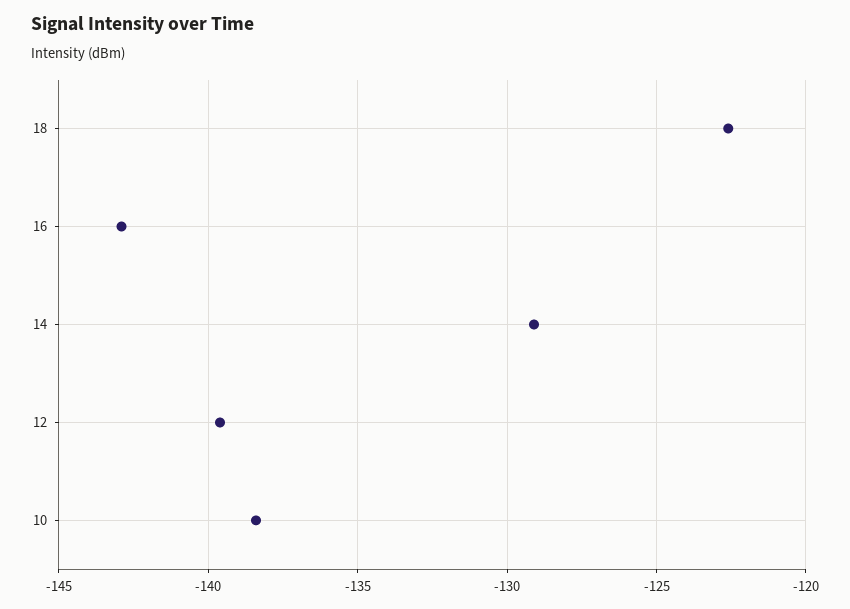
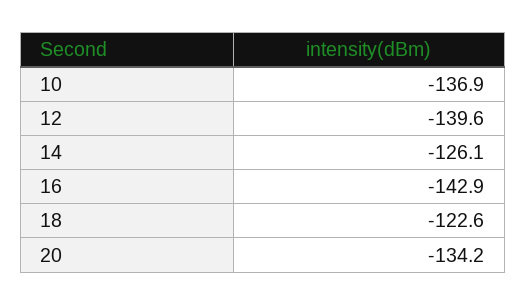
14: -129 -> -126.1
10: -138.5 -> -136.9
20: none -> -134.2

